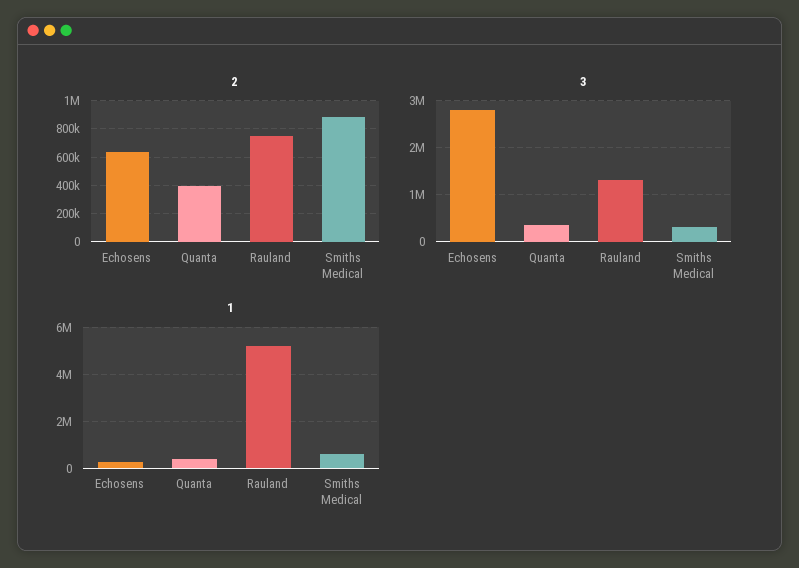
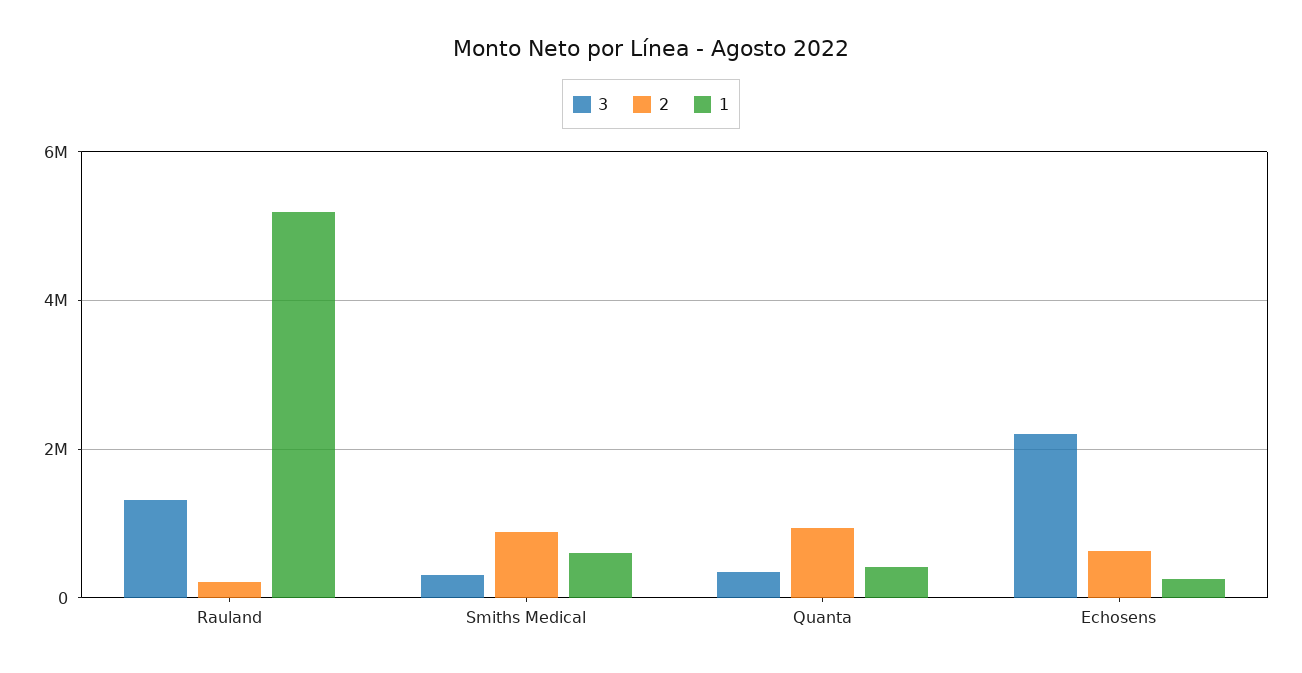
2, Quanta: 400000 -> 1000000
2, Rauland: 750000 -> 200000
3, Echosens: 2800000 -> 2200000

